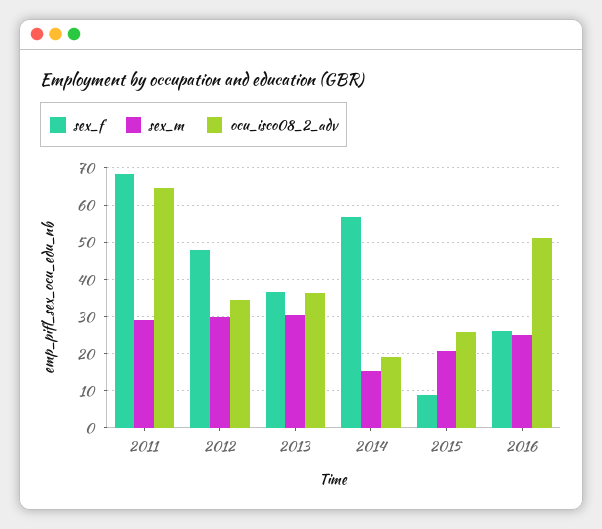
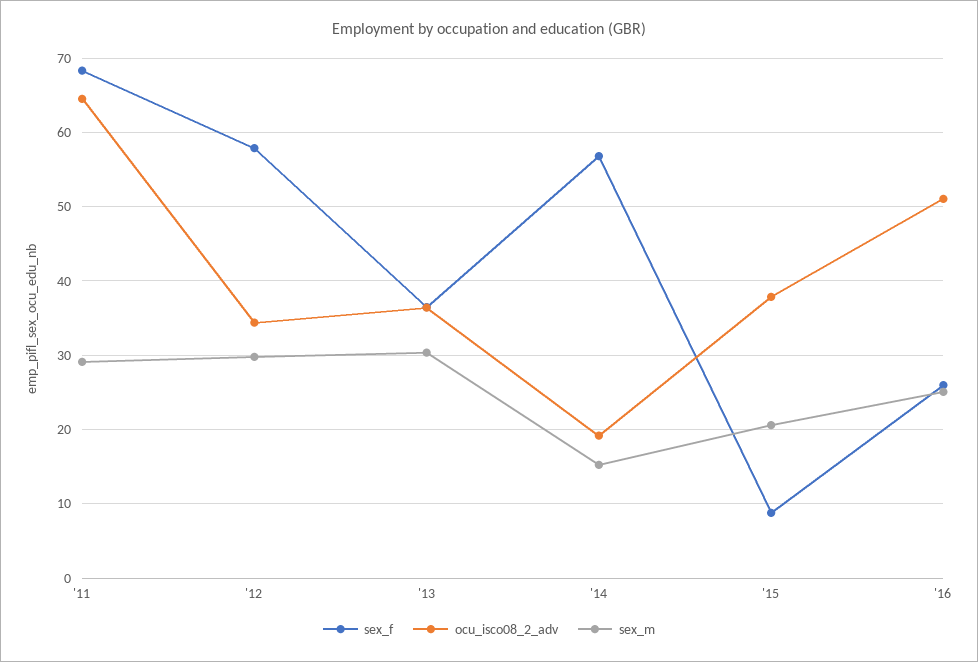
sex_f, 2012: 48 -> 58
ocu_isco08_2_adv, 2015: 26 -> 38

